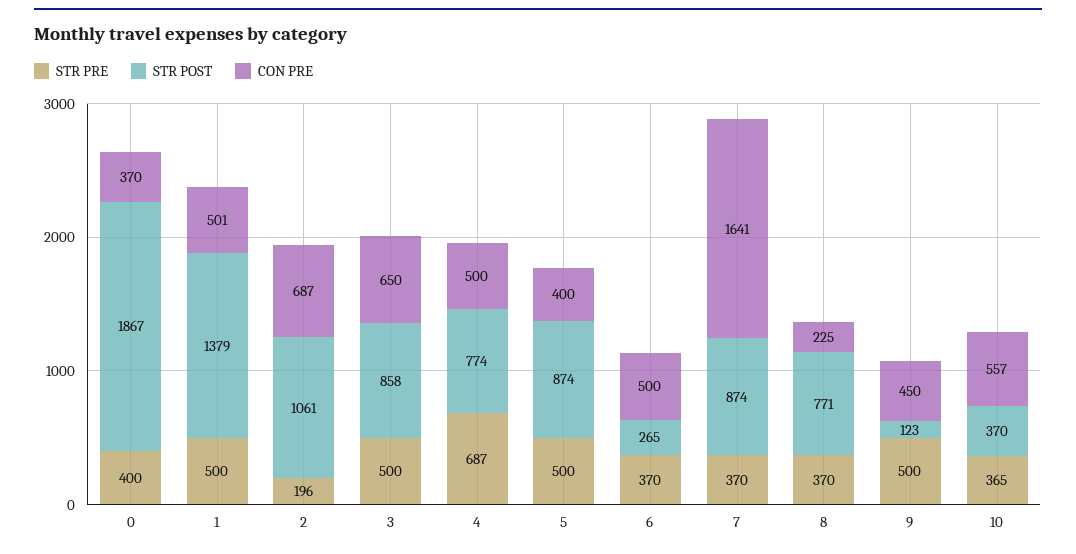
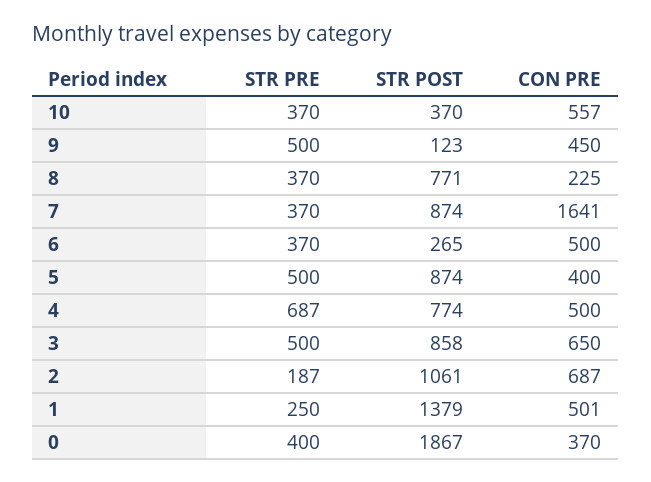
STR PRE, 1: 500 -> 250
STR PRE, 2: 196 -> 187
STR PRE, 10: 365 -> 370

